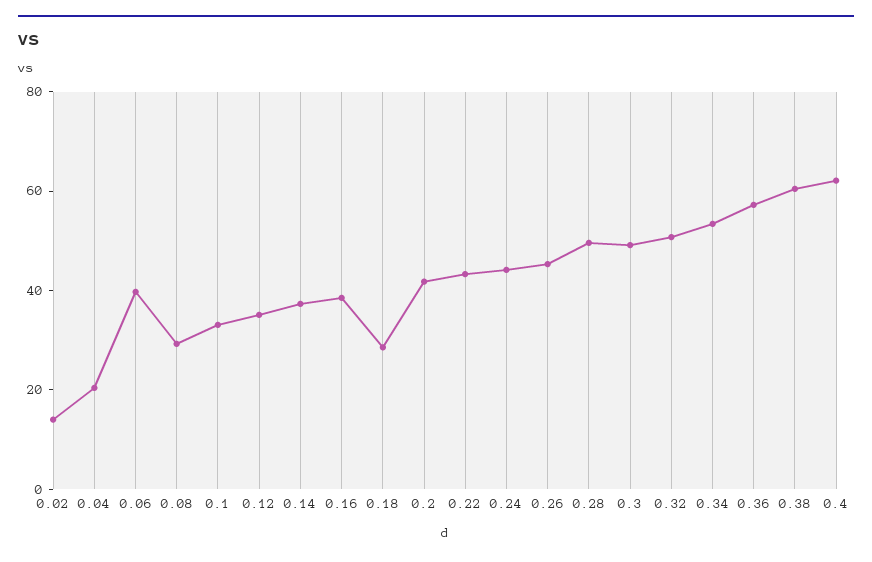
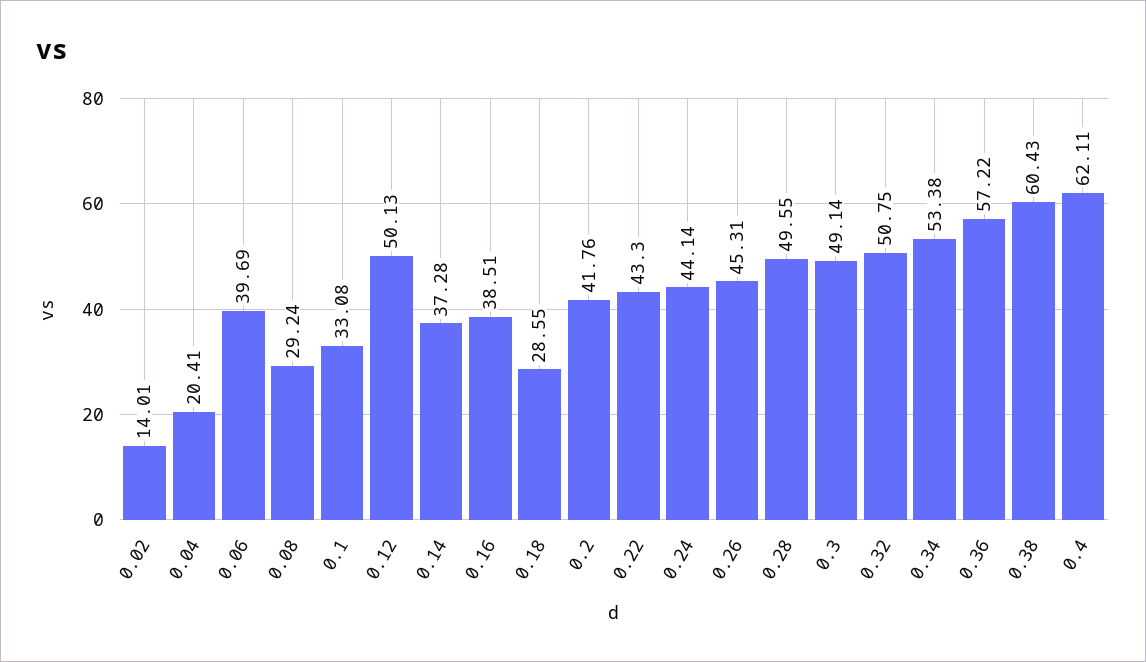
0.12: 35 -> 50.13

